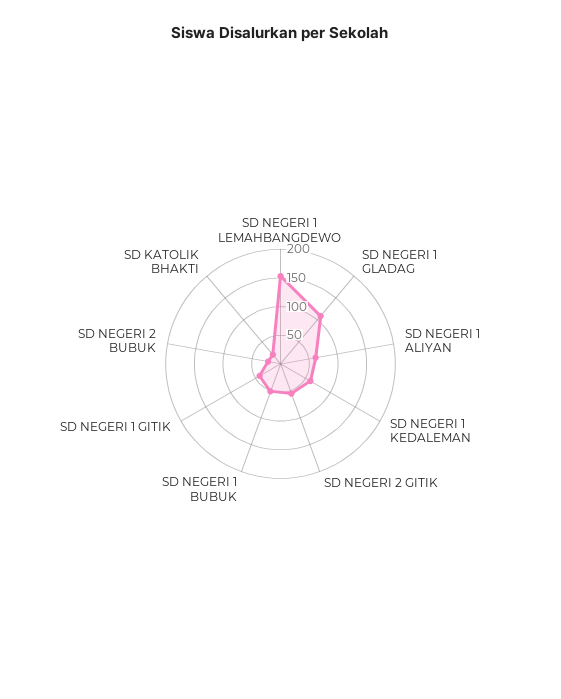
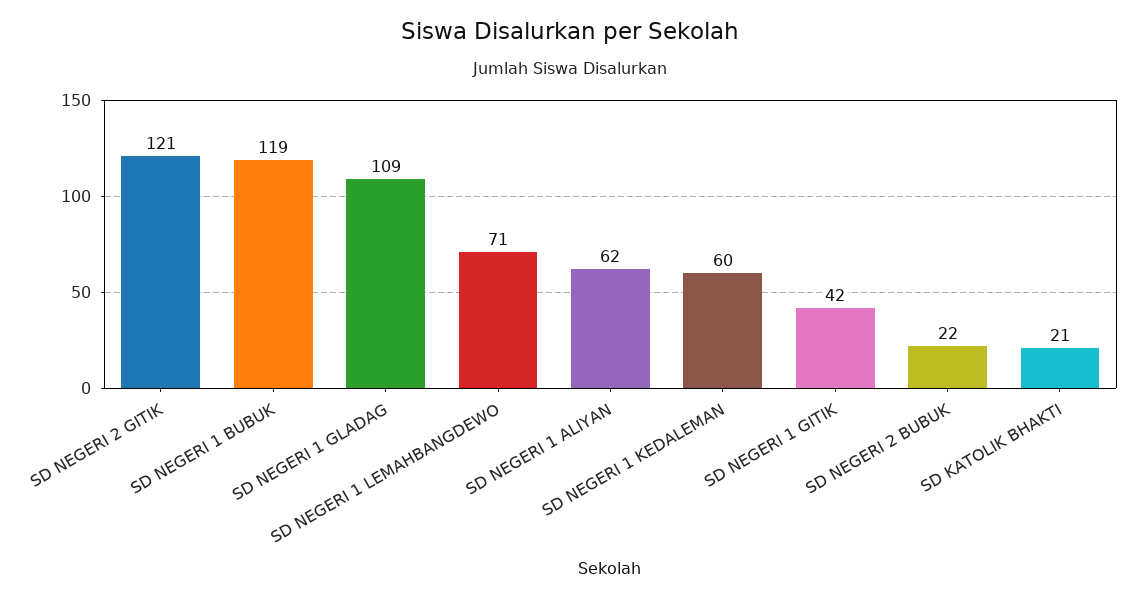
SD NEGERI 1 LEMAHBANGDEWO: 150 -> 71
SD NEGERI 2 GITIK: 50 -> 121
SD NEGERI 1 BUBUK: 50 -> 119

